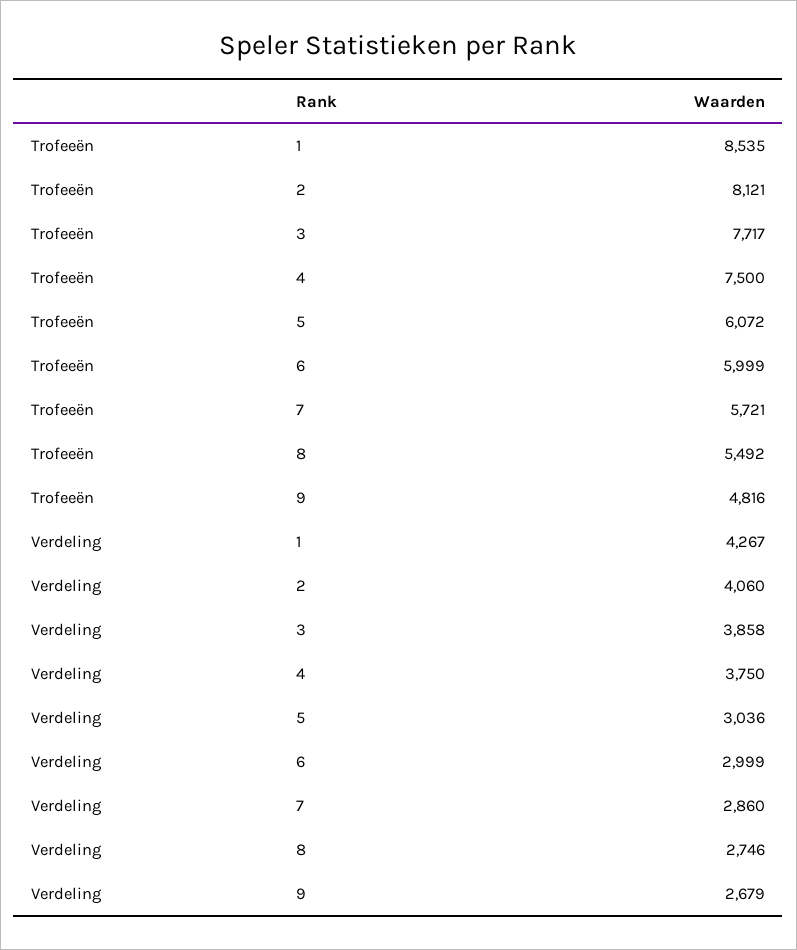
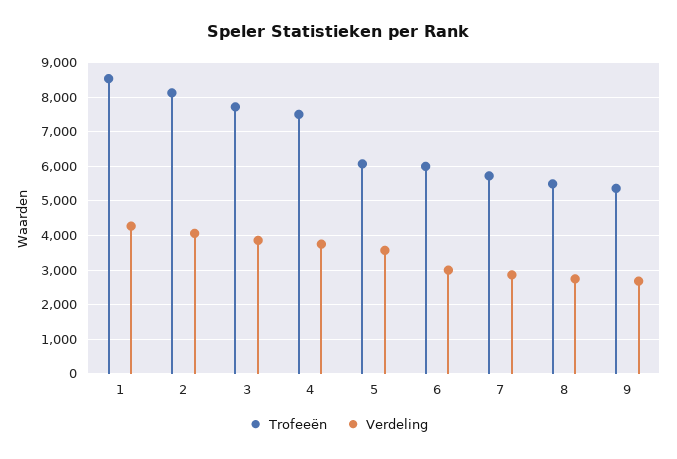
Trofeeën, 9: 4816 -> 5400
Verdeling, 5: 3036 -> 3600

